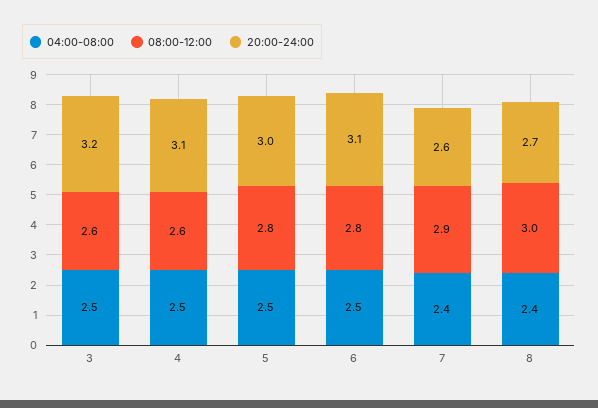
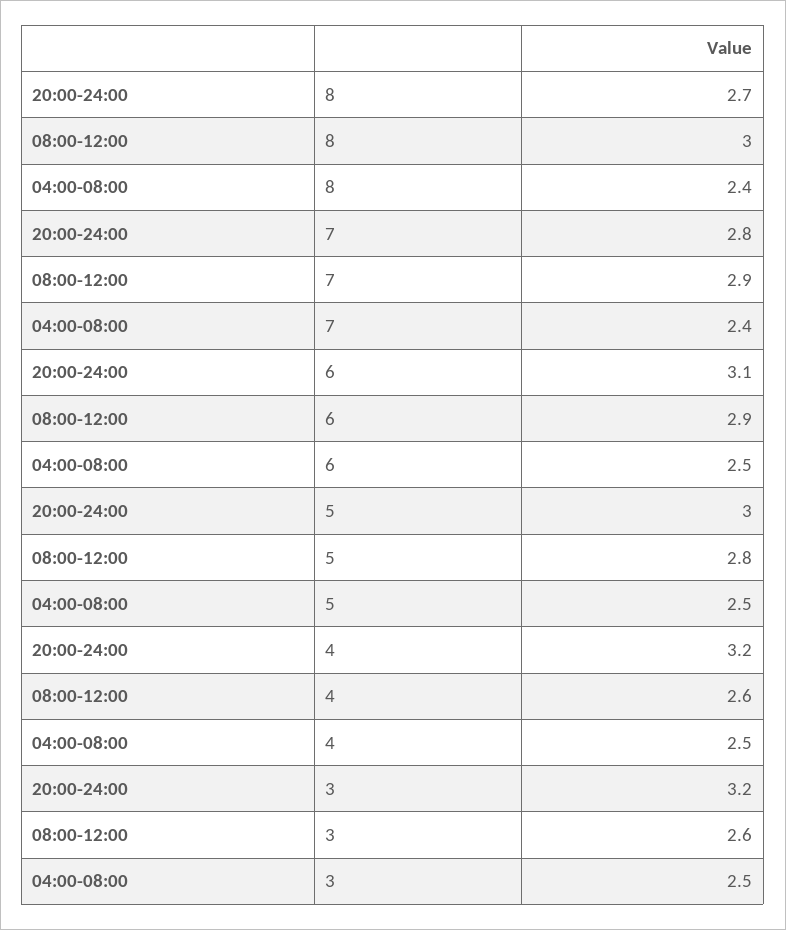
20:00-24:00, 4: 3.1 -> 3.2
08:00-12:00, 6: 2.8 -> 2.9
20:00-24:00, 7: 2.6 -> 2.8

